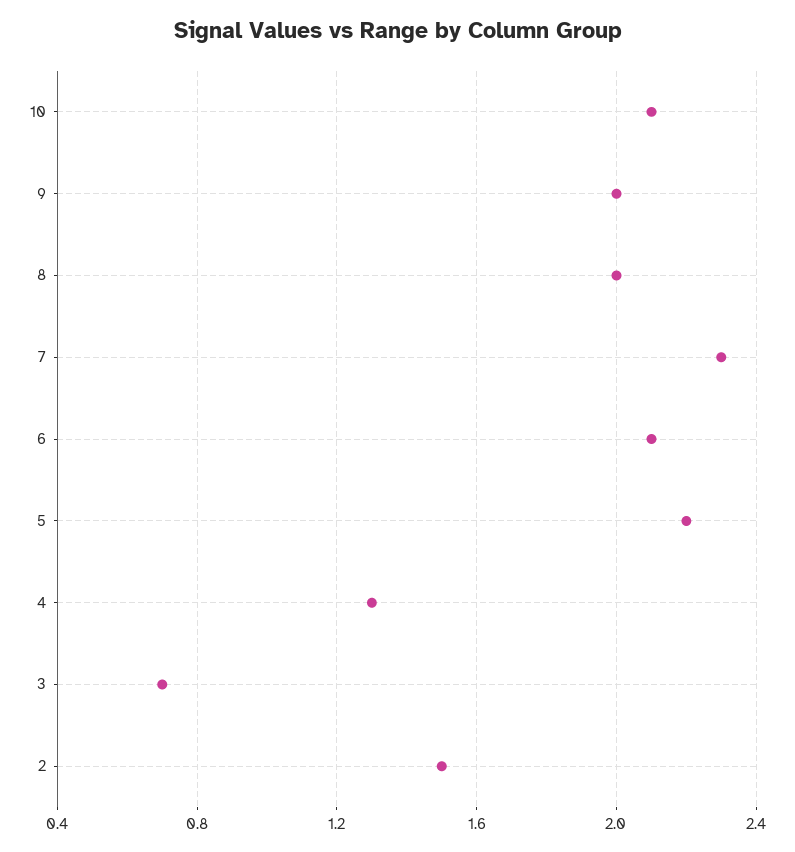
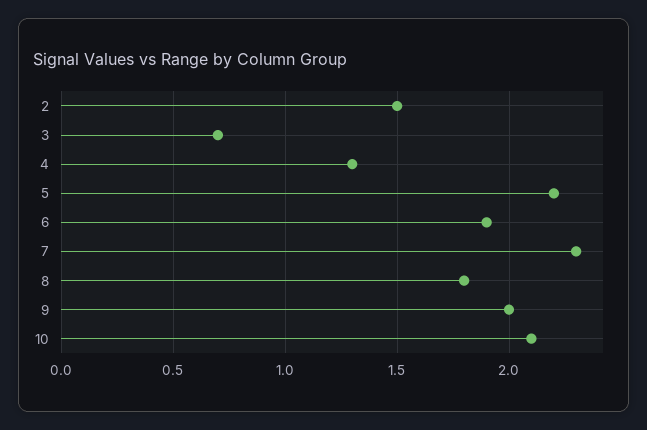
8: 2 -> 1.8
6: 2.1 -> 1.9

